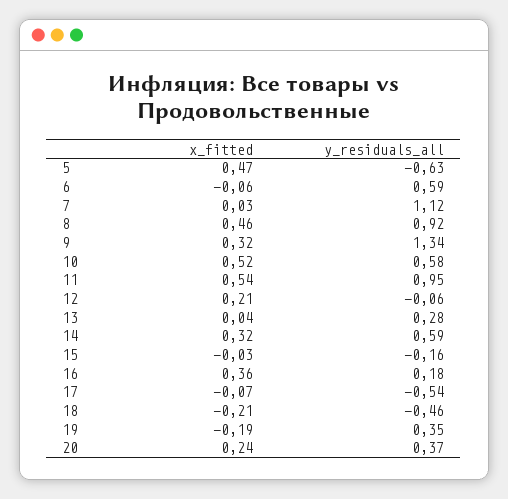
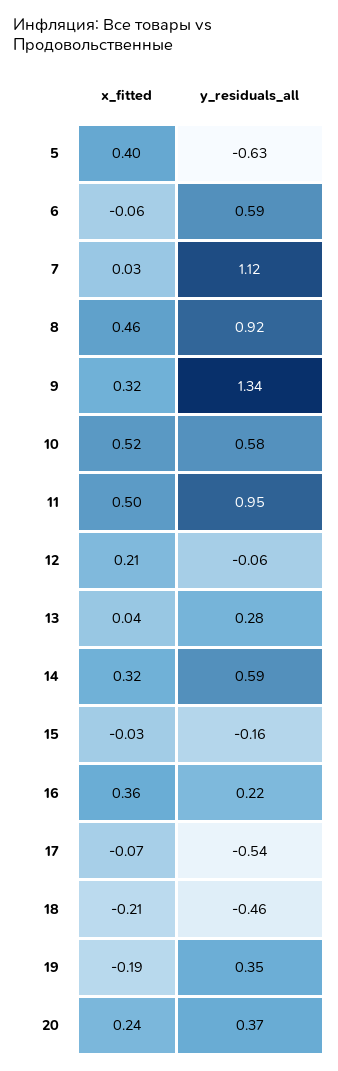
x_fitted, 5: 0.47 -> 0.4
x_fitted, 11: 0.54 -> 0.5
y_residuals_all, 16: 0.18 -> 0.22

